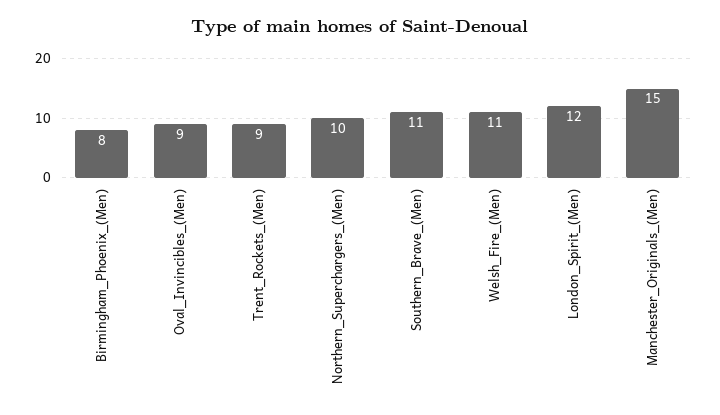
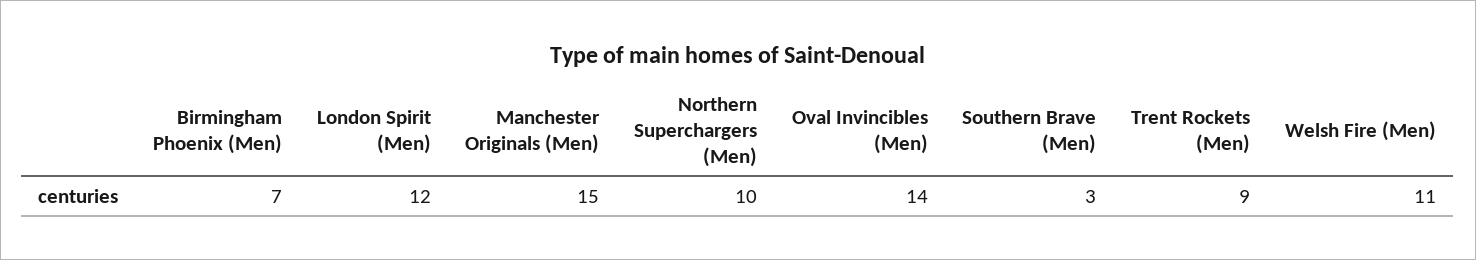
Birmingham_Phoenix_(Men): 8 -> 7
Oval_Invincibles_(Men): 9 -> 14
Southern_Brave_(Men): 11 -> 3

